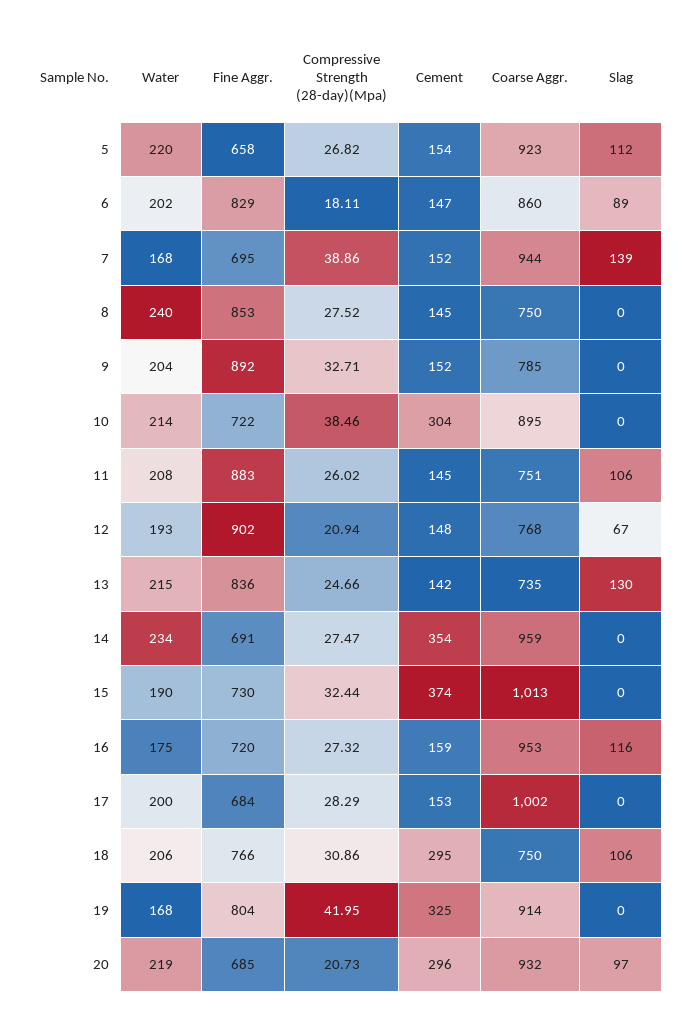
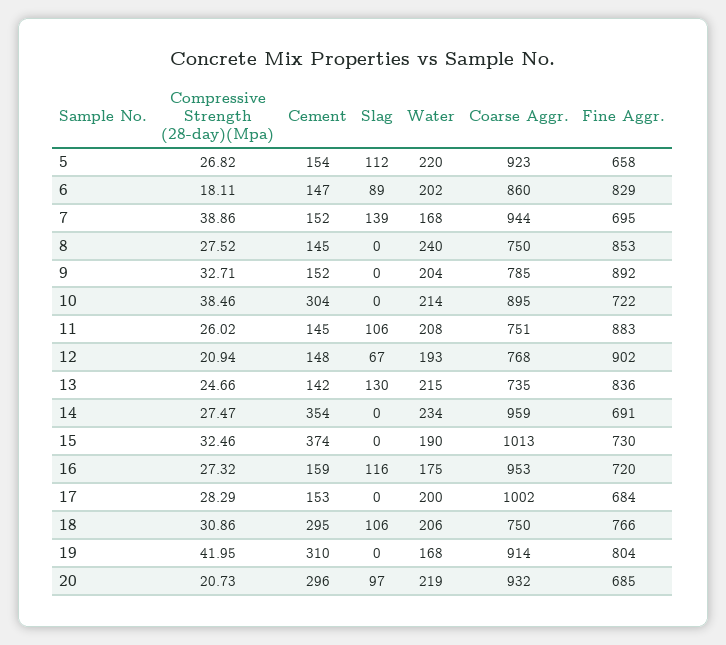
Compressive Strength (28-day)(Mpa), 15: 32.44 -> 32.46
Cement, 19: 325 -> 310

